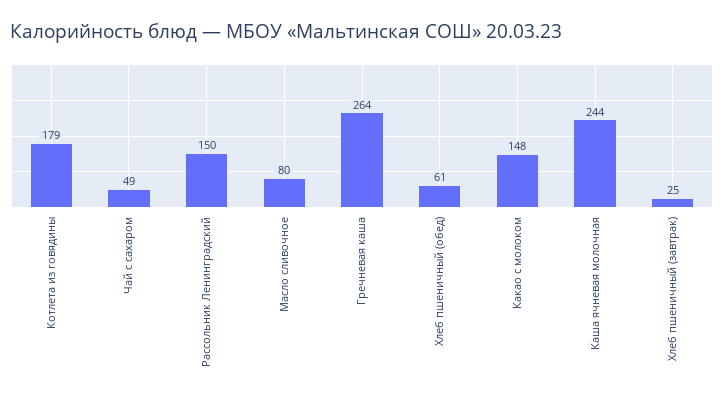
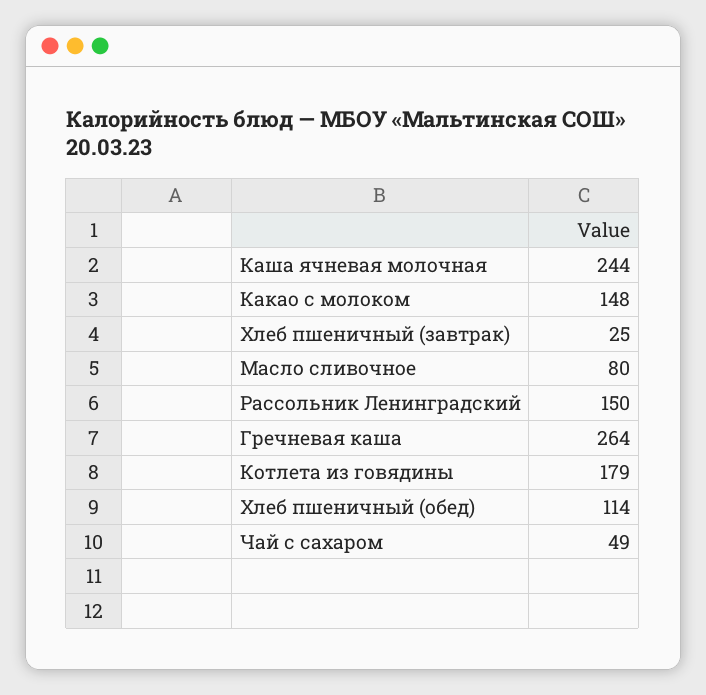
Хлеб пшеничный (обед): 61 -> 114

